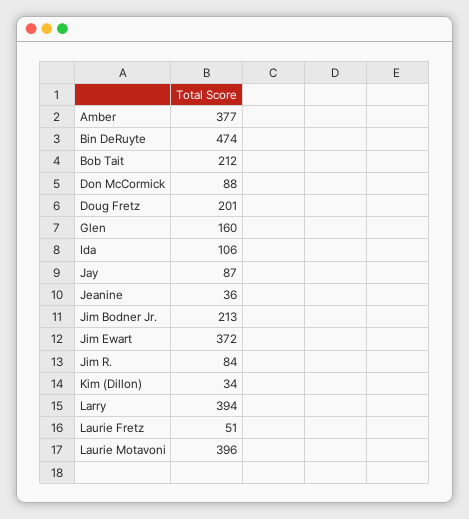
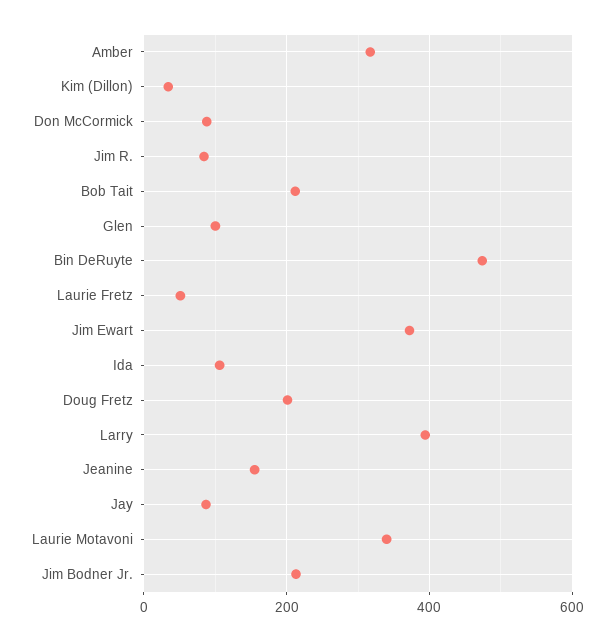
Amber: 377 -> 320
Glen: 160 -> 100
Jeanine: 36 -> 160
Laurie Motavoni: 396 -> 340

